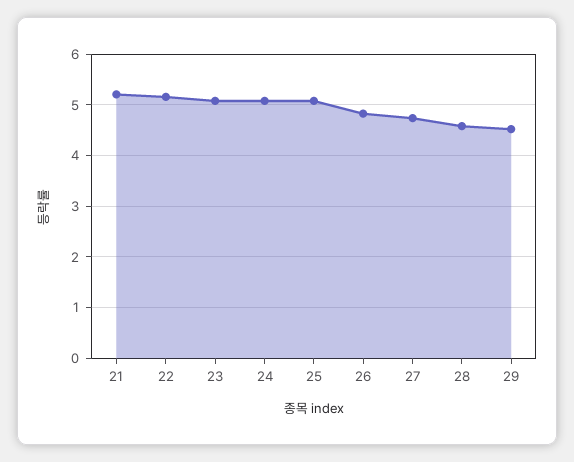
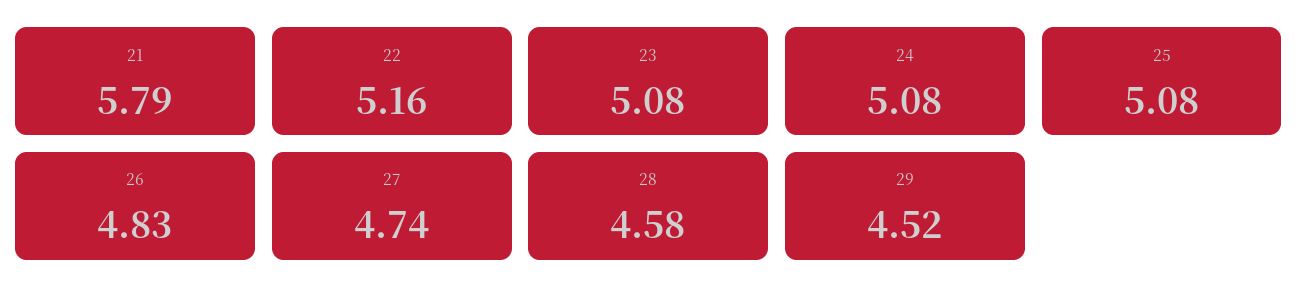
21: 5.2 -> 5.79

